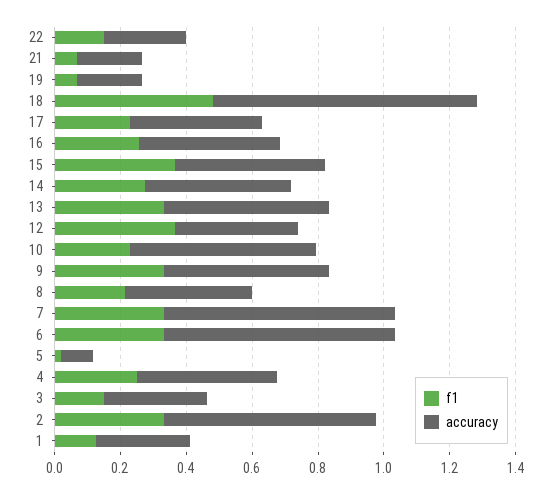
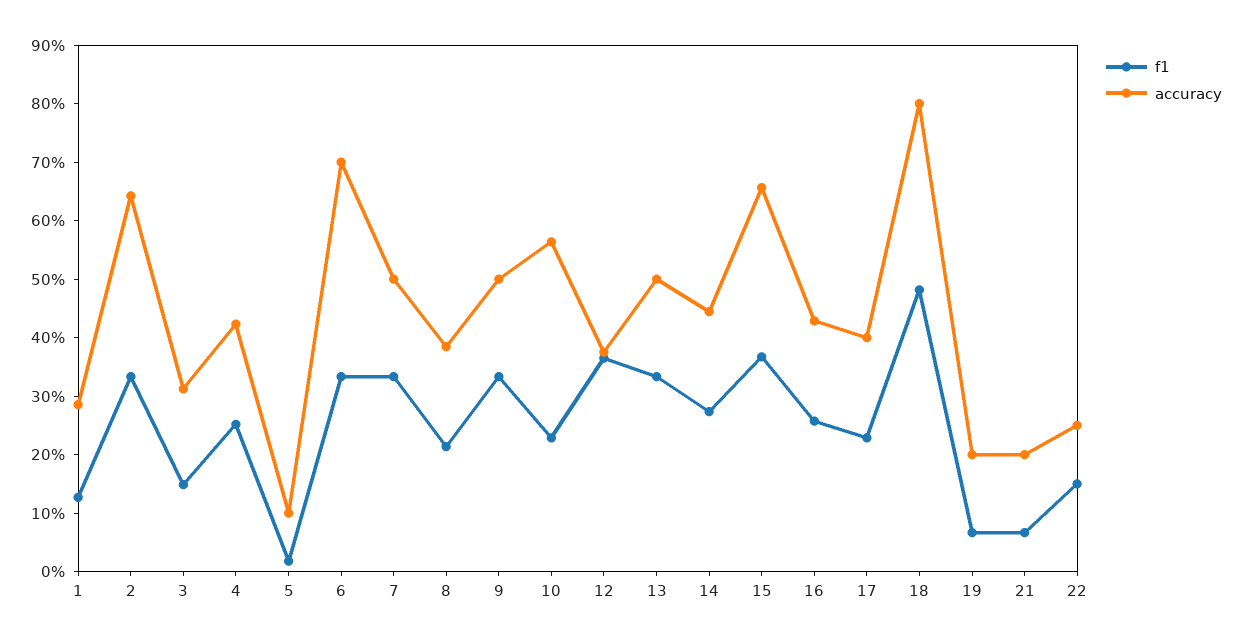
accuracy, 15: 0.45 -> 0.66
accuracy, 7: 0.7 -> 0.5

